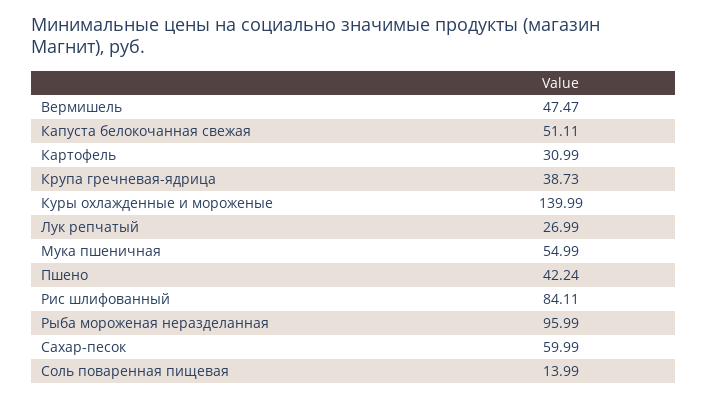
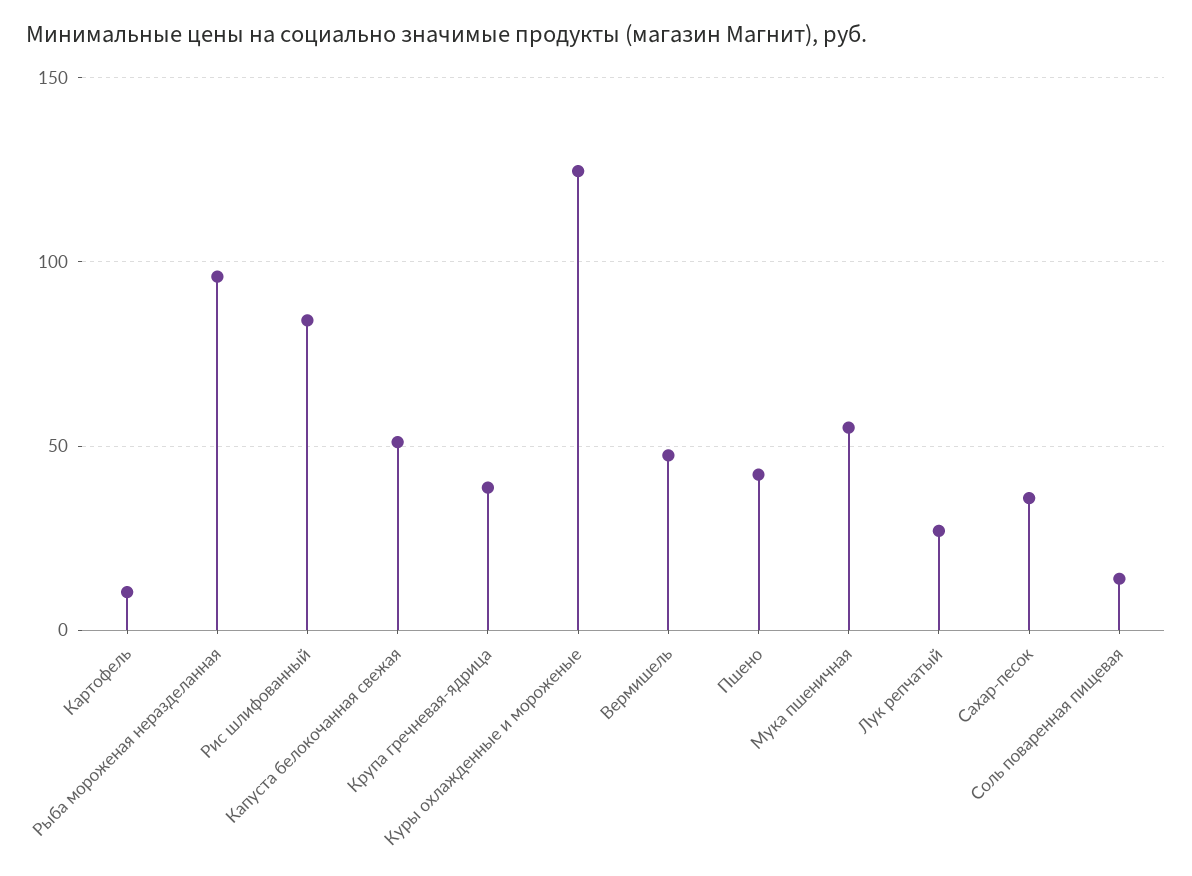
Картофель: 30.99 -> 10
Куры охлажденные и мороженые: 139.99 -> 125
Сахар-песок: 59.99 -> 35

